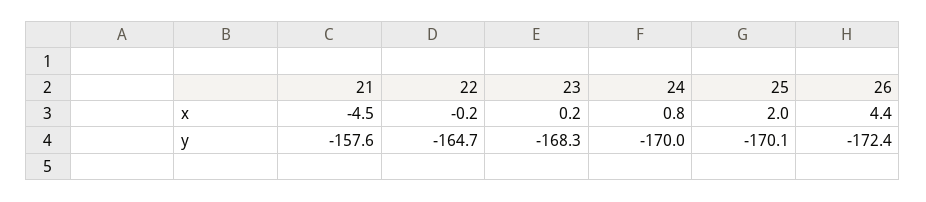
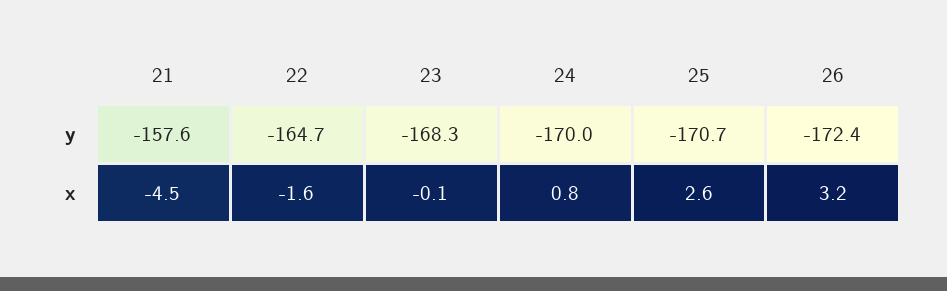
22, x: -0.2 -> -1.6
23, x: 0.2 -> -0.1
25, x: 2 -> 2.6
26, x: 4.4 -> 3.2
25, y: -170.1 -> -170.7

